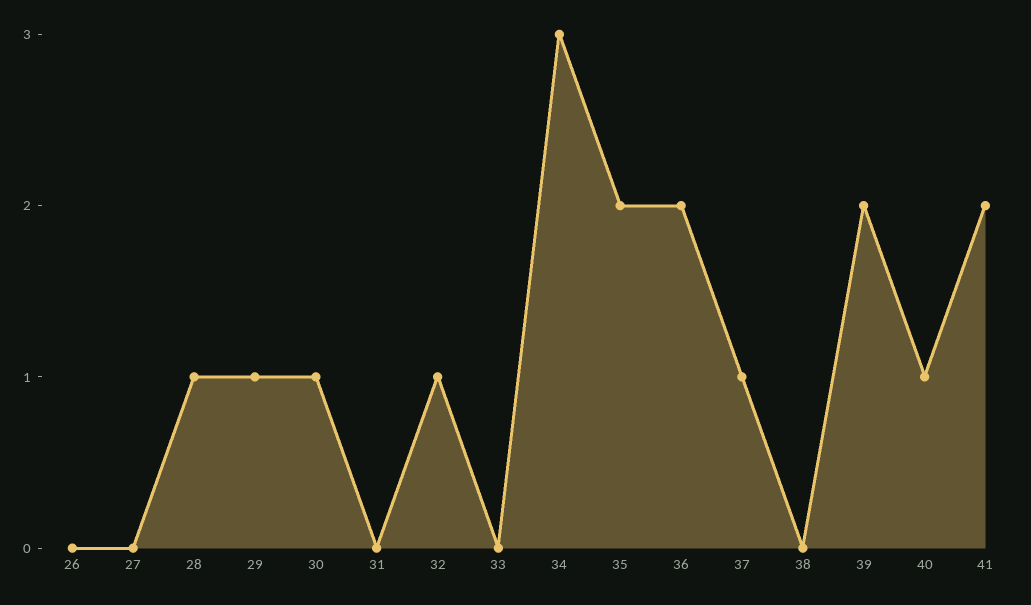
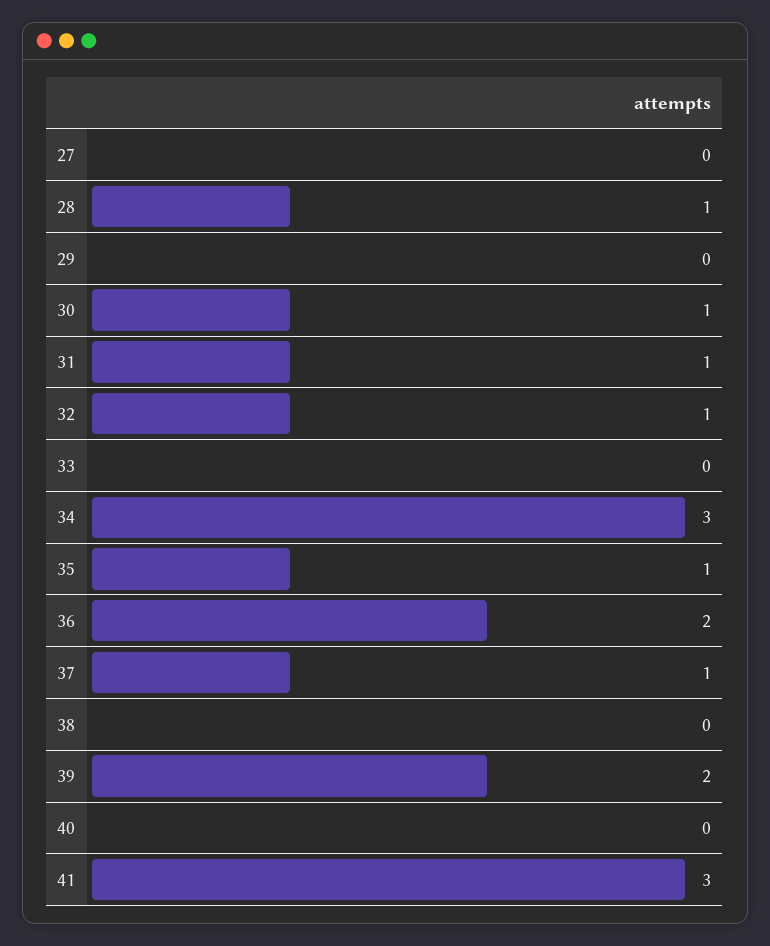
26: 0 -> none
29: 1 -> 0
31: 0 -> 1
35: 2 -> 1
40: 1 -> 0
41: 2 -> 3

